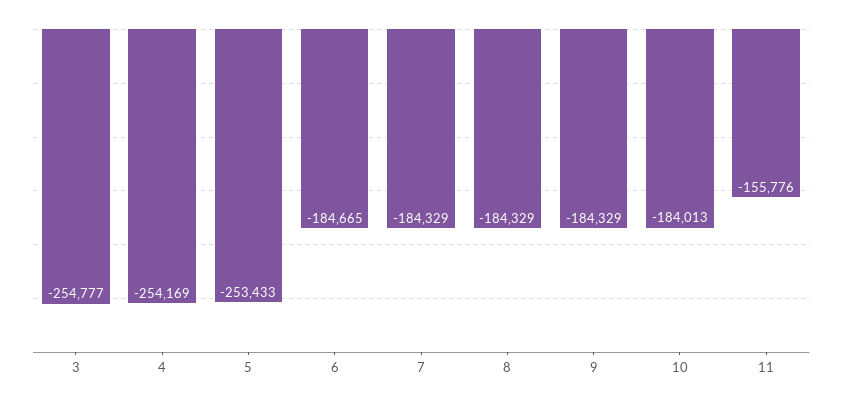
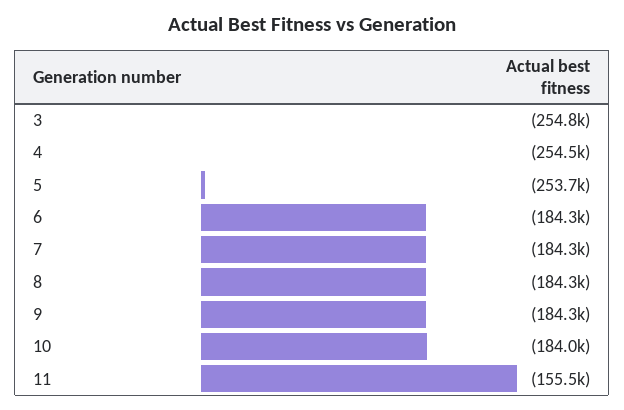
4: -254169 -> -254500
5: -253433 -> -253700
6: -184665 -> -184300
11: -155776 -> -155500

